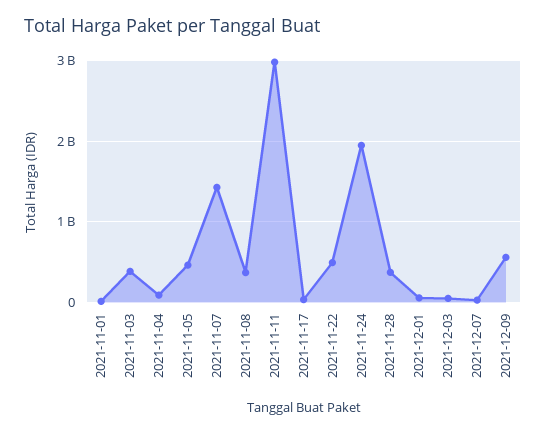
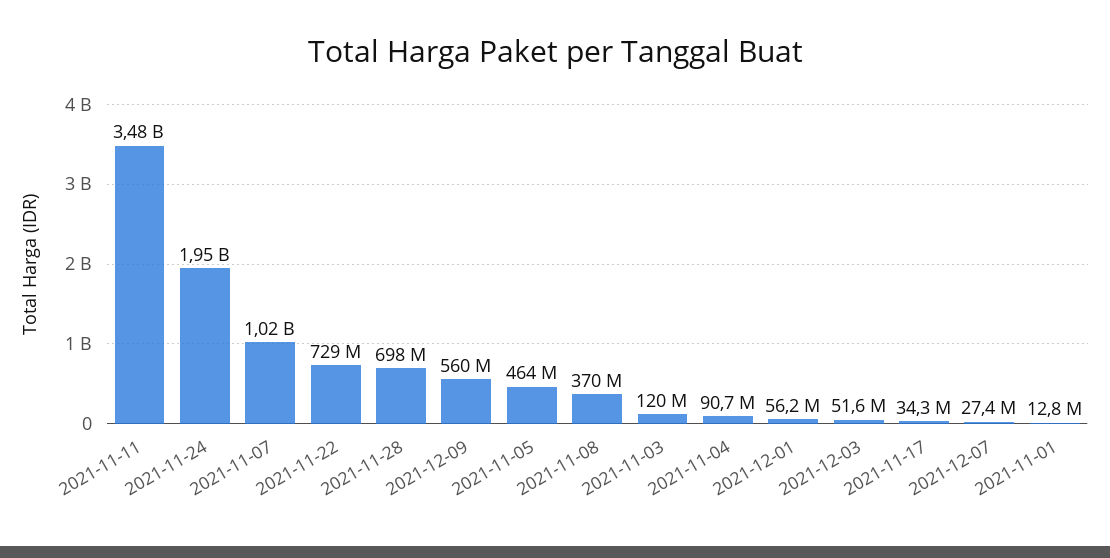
2021-11-03: 400000000 -> 120000000
2021-11-07: 1400000000 -> 1020000000
2021-11-11: 3000000000 -> 3480000000
2021-11-22: 500000000 -> 729000000
2021-11-28: 400000000 -> 698000000

